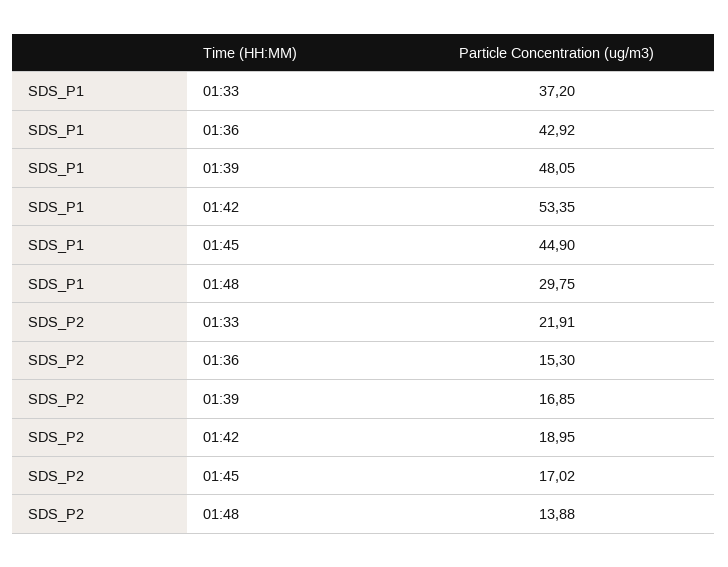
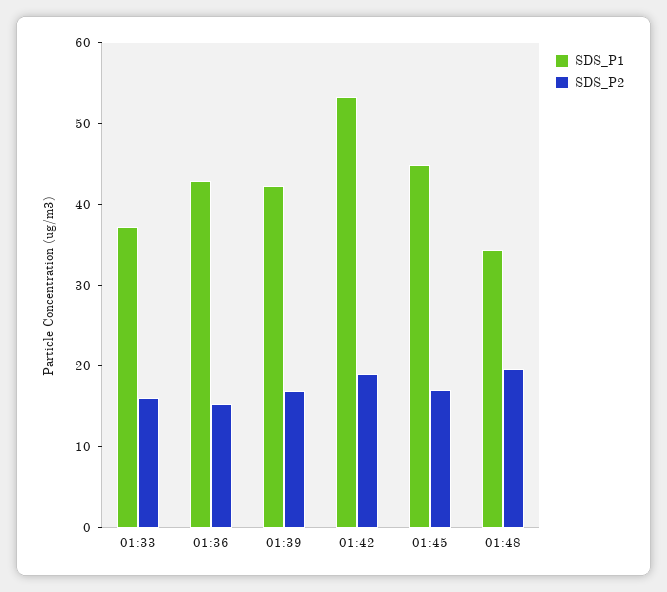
SDS_P1, 01:39: 48.05 -> 42
SDS_P1, 01:48: 29.75 -> 34
SDS_P2, 01:33: 21.91 -> 16
SDS_P2, 01:48: 13.88 -> 20

